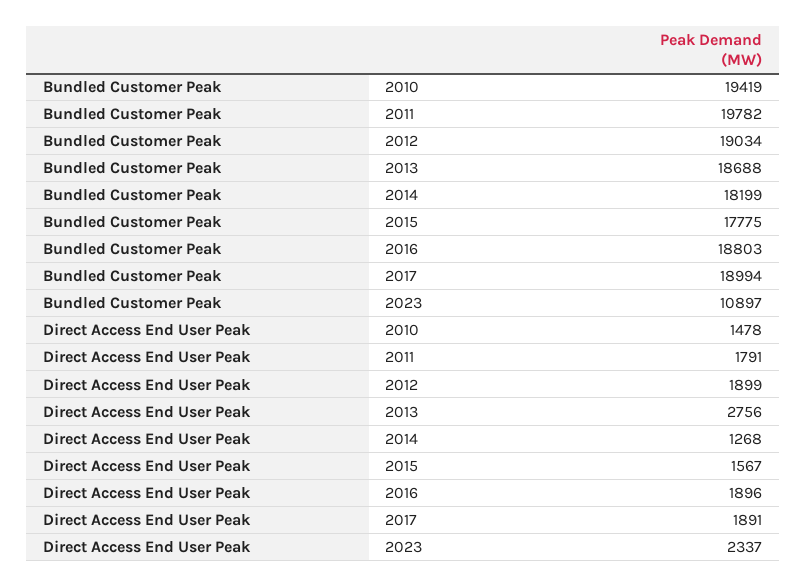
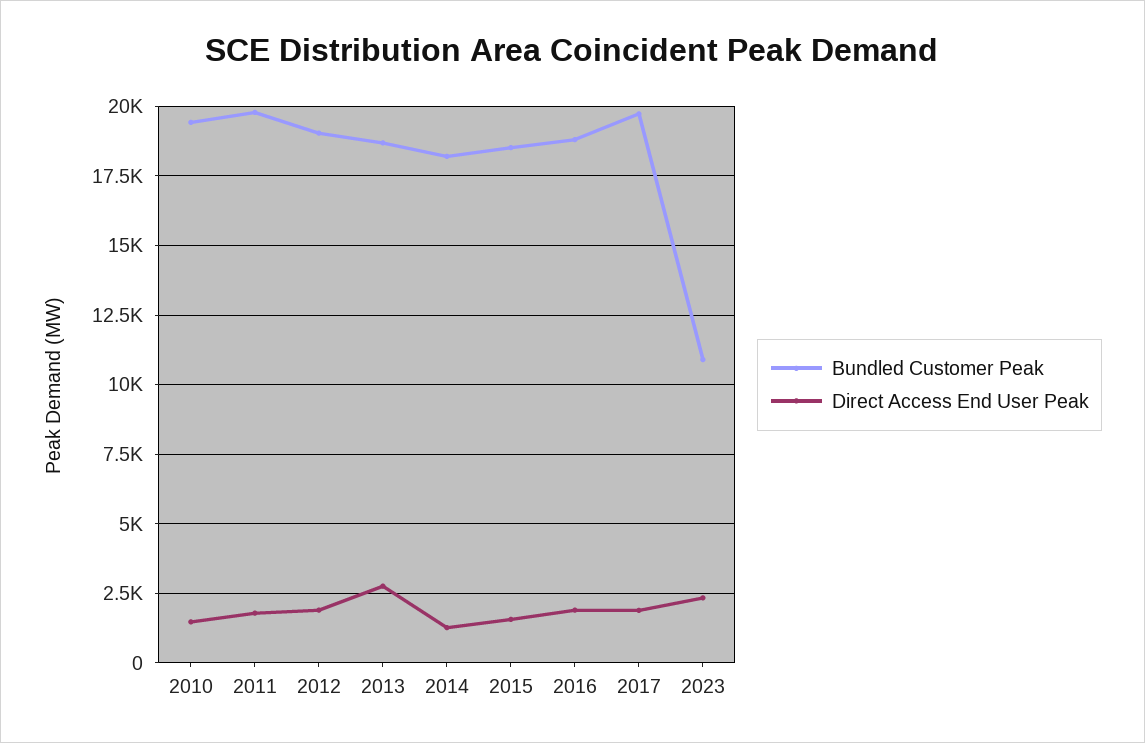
Bundled Customer Peak, 2015: 17775 -> 18500
Bundled Customer Peak, 2017: 18994 -> 19750

